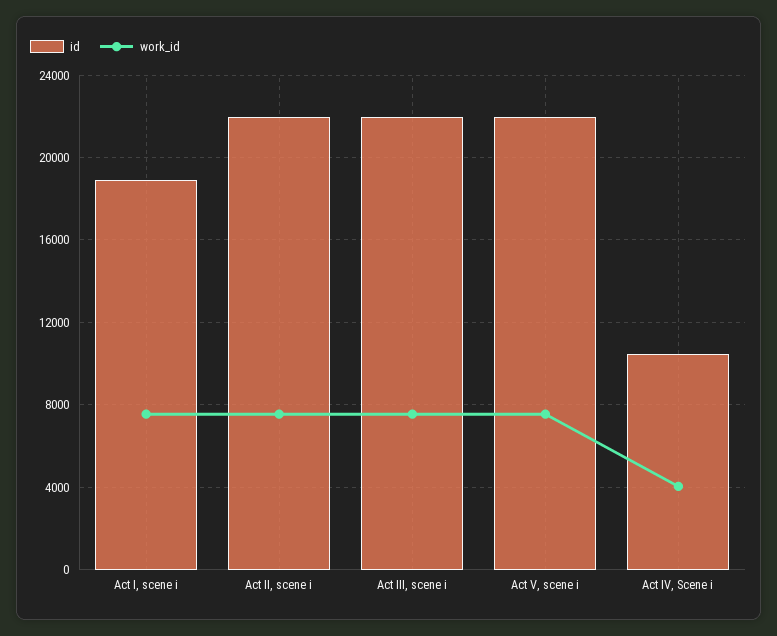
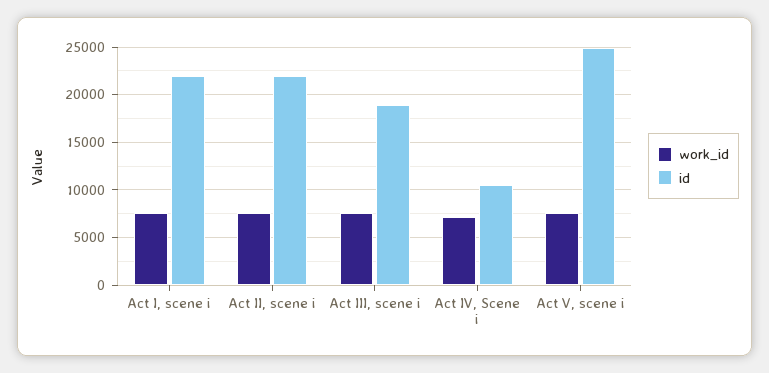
id, Act I, scene i: 19000 -> 22000
id, Act III, scene i: 22000 -> 19000
id, Act V, scene i: 22000 -> 25000
work_id, Act IV, Scene i: 4000 -> 7000

